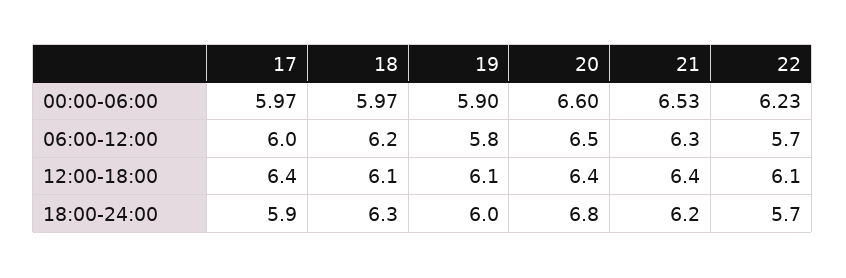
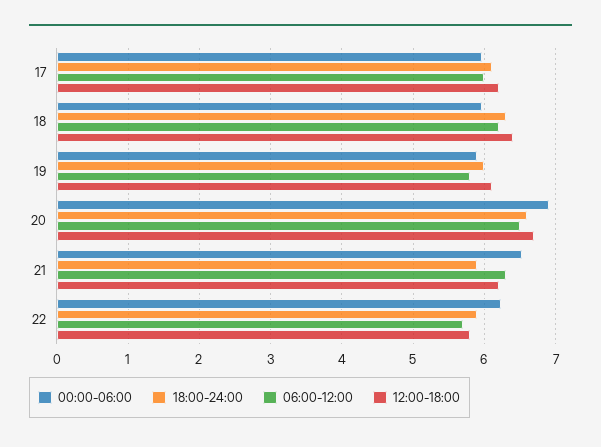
00:00-06:00, 20: 6.6 -> 6.9
12:00-18:00, 17: 6.4 -> 6.2
12:00-18:00, 18: 6.1 -> 6.4
12:00-18:00, 20: 6.4 -> 6.7
12:00-18:00, 21: 6.4 -> 6.2
12:00-18:00, 22: 6.1 -> 5.8
18:00-24:00, 17: 5.9 -> 6.1
18:00-24:00, 20: 6.8 -> 6.6
18:00-24:00, 21: 6.2 -> 5.9
18:00-24:00, 22: 5.7 -> 5.9

